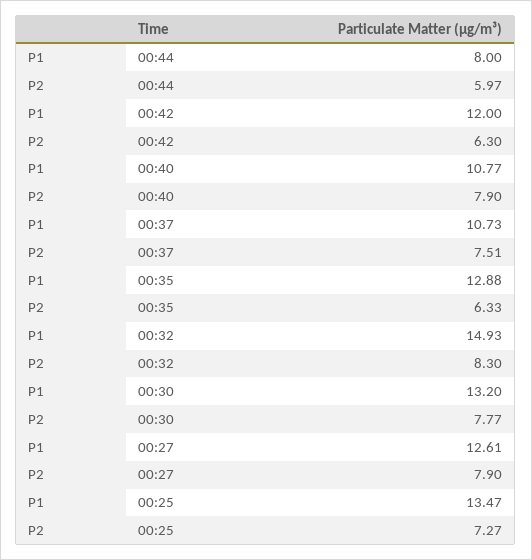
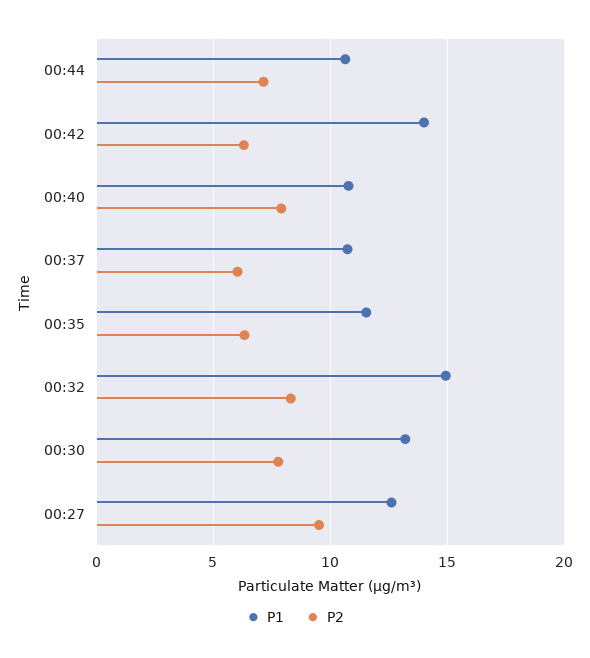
P1, 00:44: 8 -> 10.5
P2, 00:44: 5.97 -> 7
P1, 00:42: 12 -> 14
P2, 00:37: 7.51 -> 6
P1, 00:35: 12.88 -> 11.5
P2, 00:27: 7.9 -> 9.5
P1, 00:25: 13.47 -> none
P2, 00:25: 7.27 -> none

